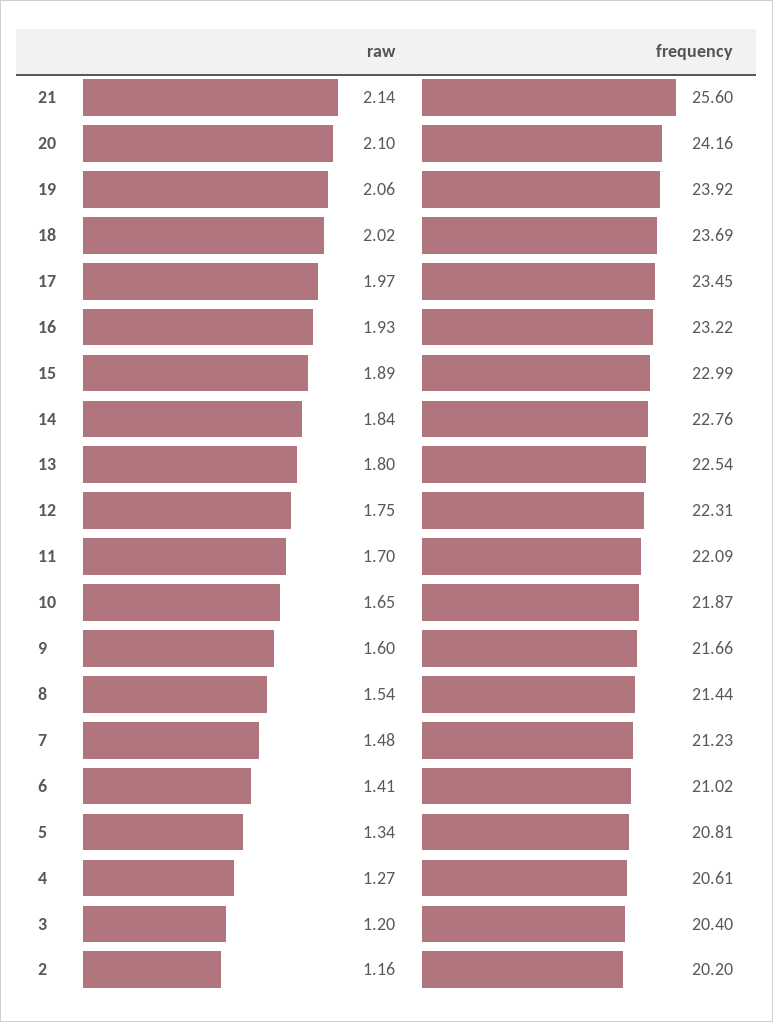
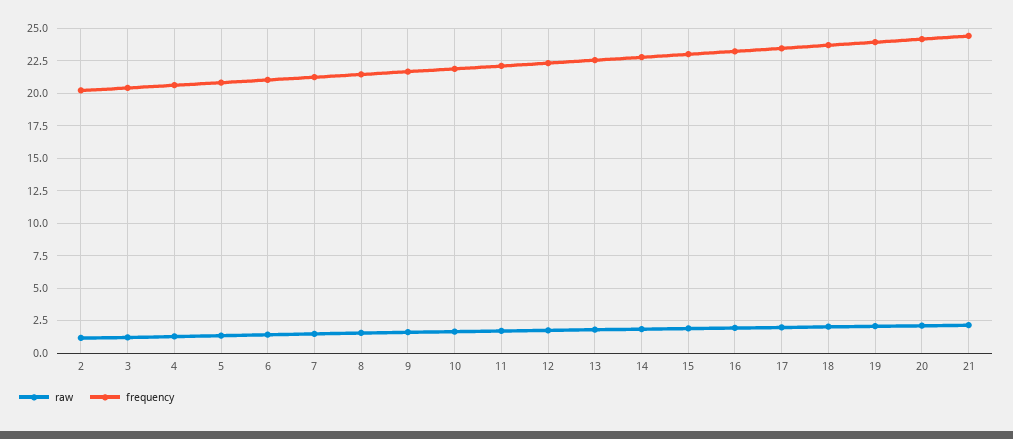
frequency, 21: 25.6 -> 24.5

